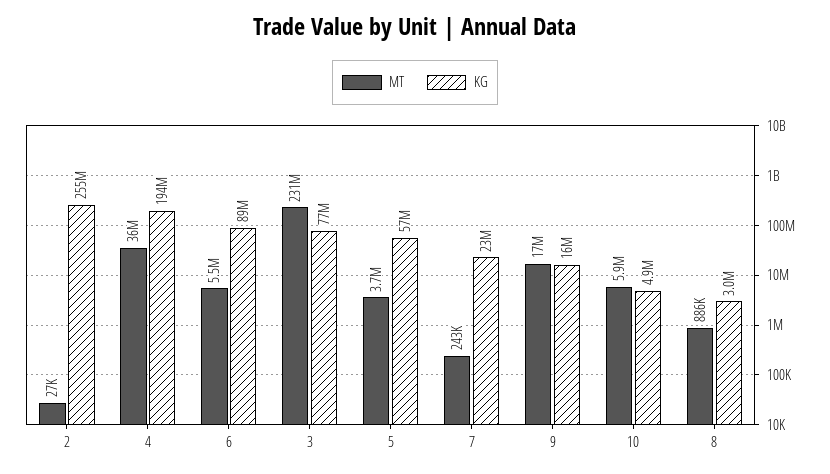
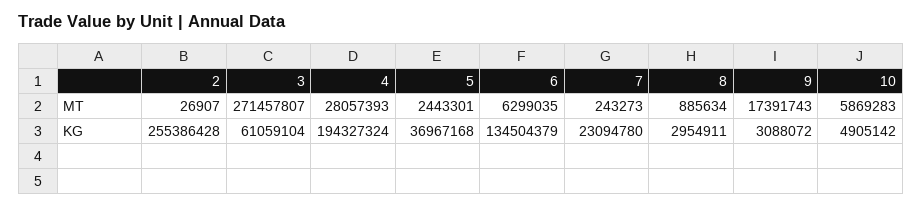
MT, 4: 36000000 -> 28057393
MT, 6: 5500000 -> 6299035
KG, 6: 89000000 -> 134504379
MT, 3: 231000000 -> 271457807
KG, 3: 77000000 -> 61059104
MT, 5: 3700000 -> 2443301
KG, 5: 57000000 -> 36967168
KG, 9: 16000000 -> 3088072

